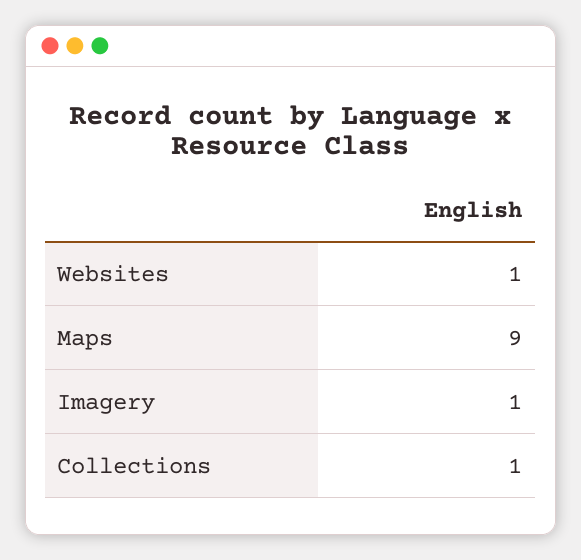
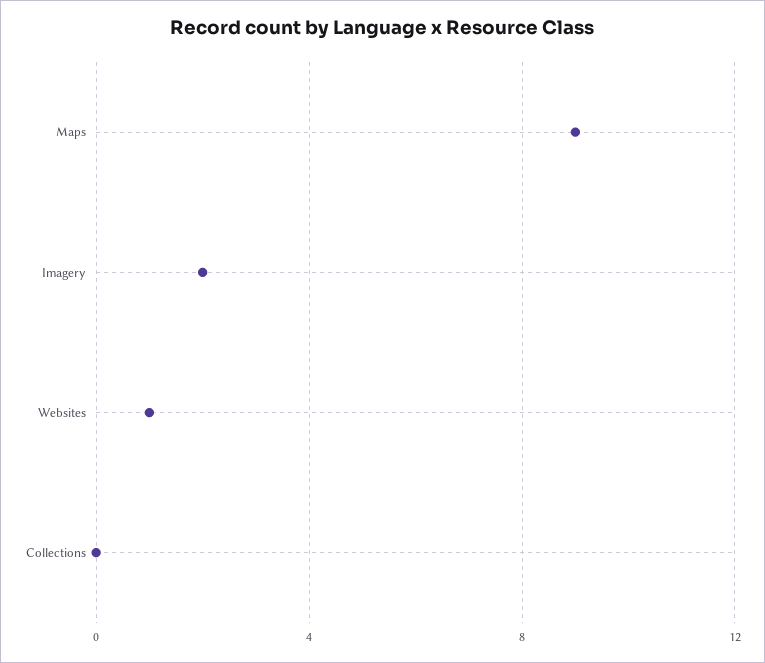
Imagery: 1 -> 2
Collections: 1 -> 0

